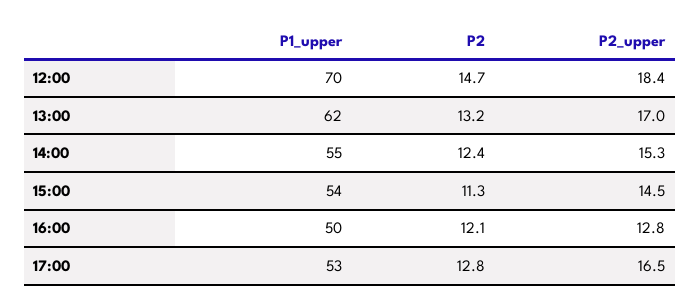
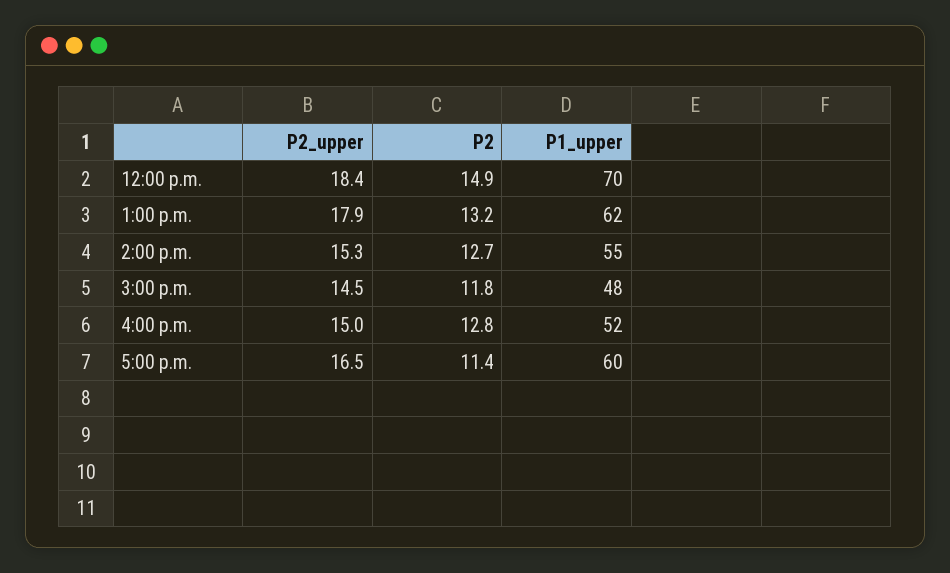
P2, 12:00: 14.7 -> 14.9
P2_upper, 13:00: 17 -> 17.9
P2, 14:00: 12.4 -> 12.7
P1_upper, 15:00: 54 -> 48
P2, 15:00: 11.3 -> 11.8
P1_upper, 16:00: 50 -> 52
P2, 16:00: 12.1 -> 12.8
P2_upper, 16:00: 12.8 -> 15
P1_upper, 17:00: 53 -> 60
P2, 17:00: 12.8 -> 11.4

